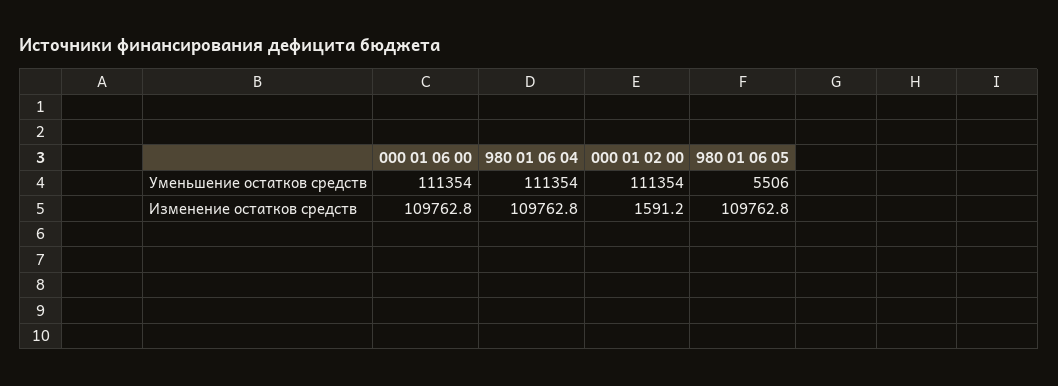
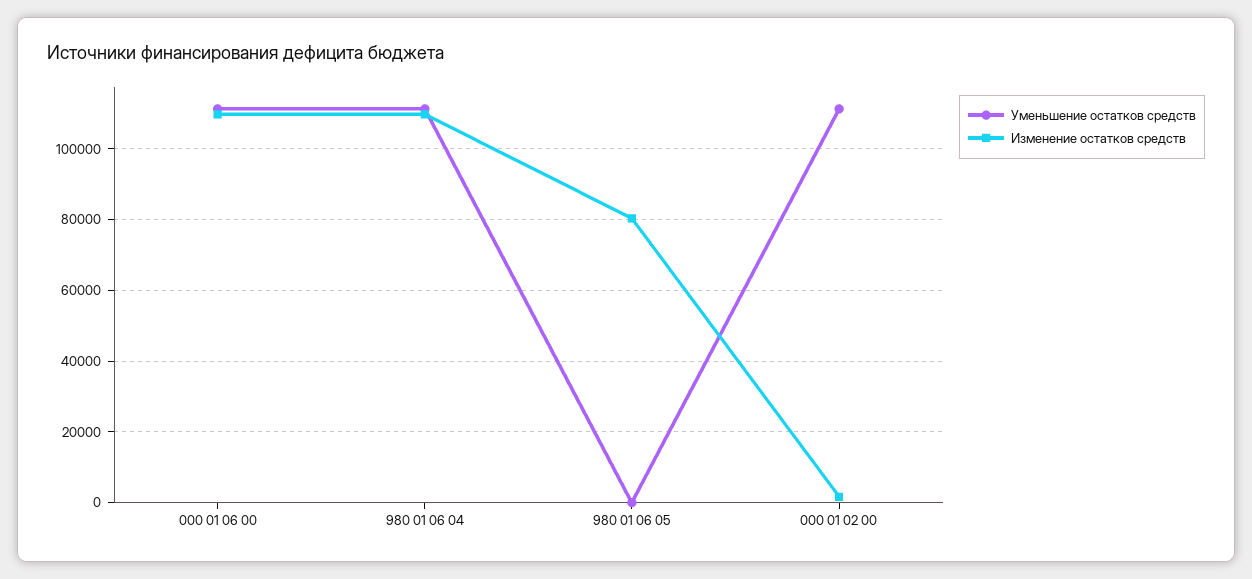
Уменьшение остатков средств, 980 01 06 05: 5506 -> 0
Изменение остатков средств, 980 01 06 05: 109762.8 -> 80000

